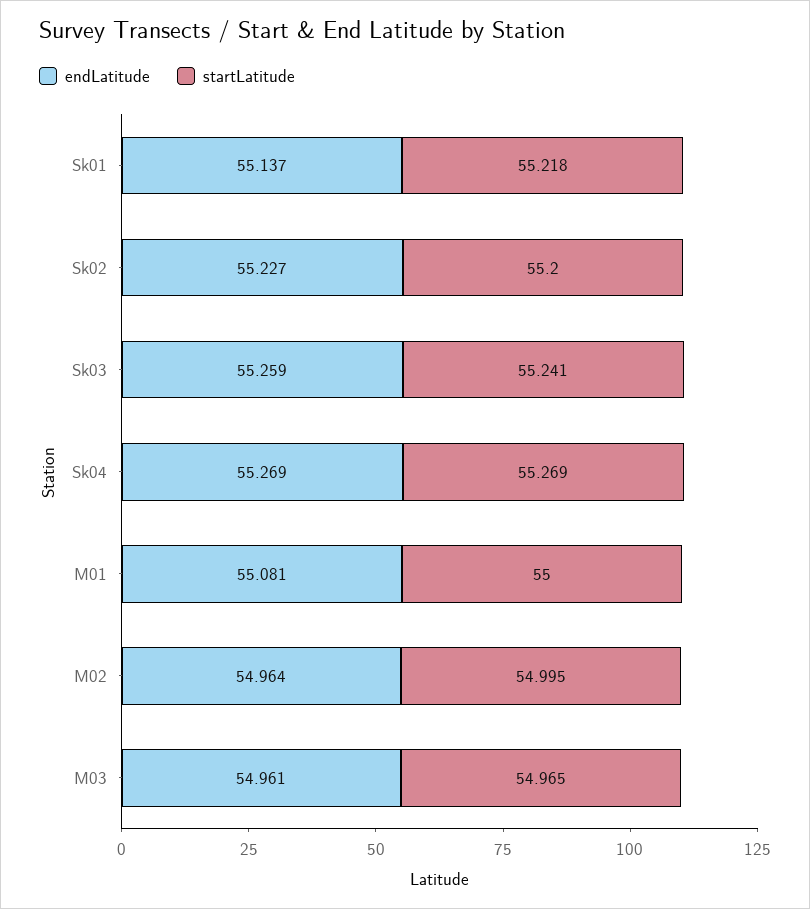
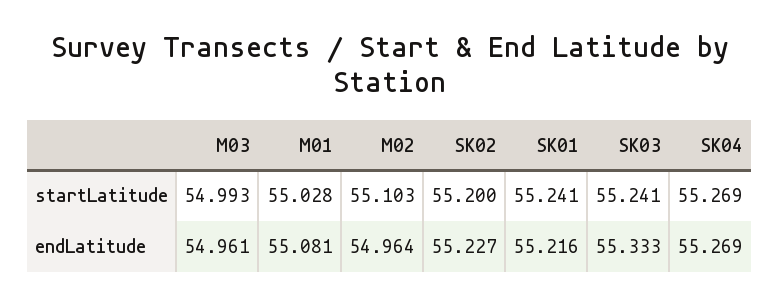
endLatitude, Sk01: 55.137 -> 55.216
startLatitude, Sk01: 55.218 -> 55.241
endLatitude, Sk03: 55.259 -> 55.333
startLatitude, M01: 55 -> 55.028
startLatitude, M02: 54.995 -> 55.103
startLatitude, M03: 54.965 -> 54.993

